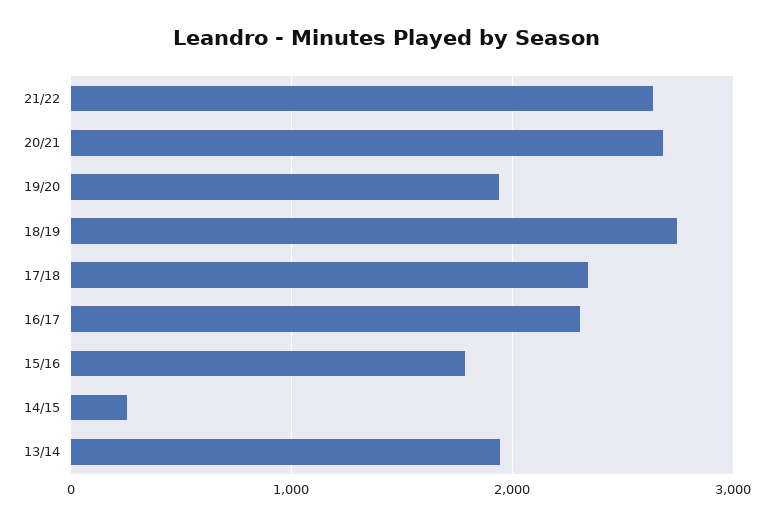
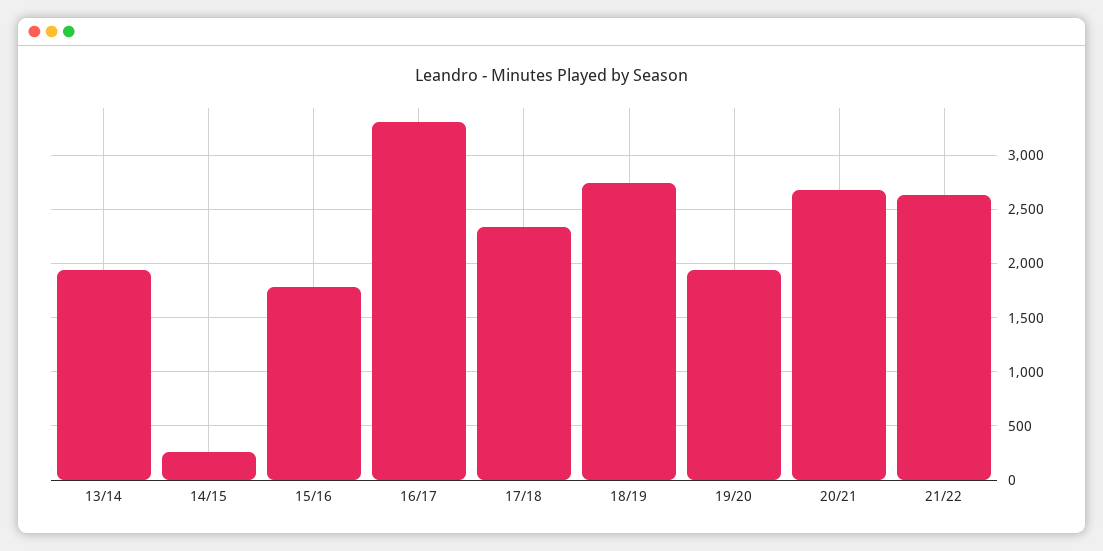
16/17: 2300 -> 3300

